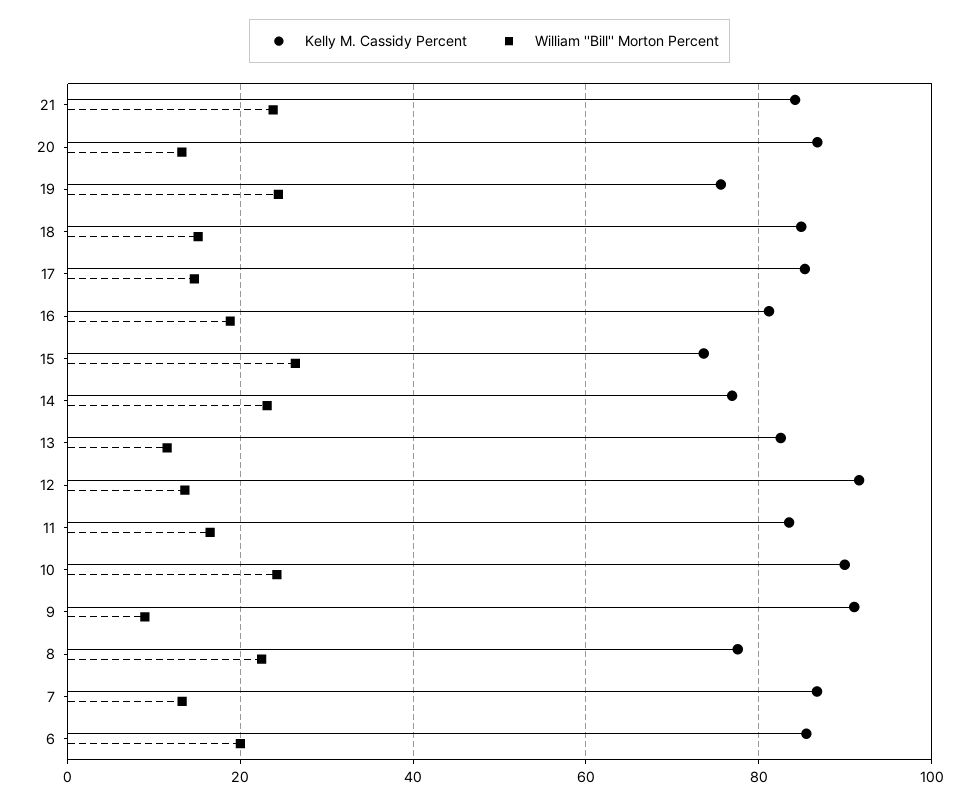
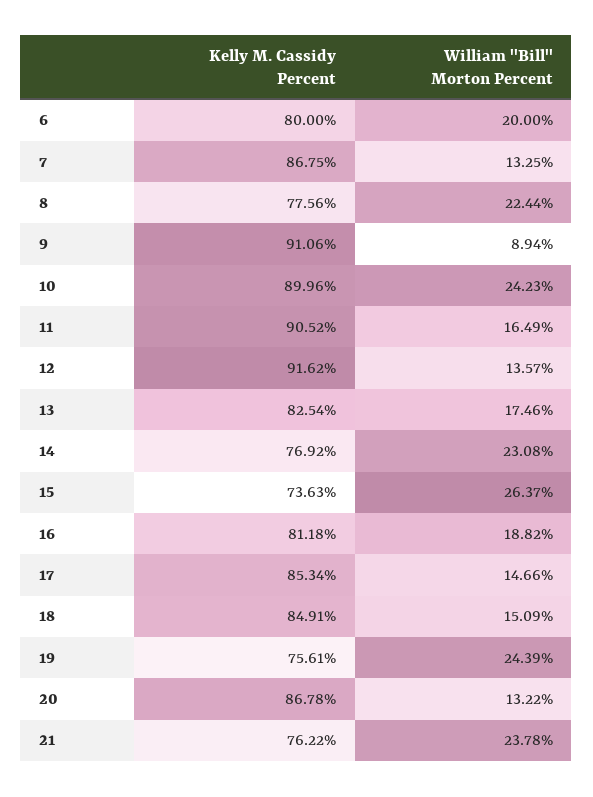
Kelly M. Cassidy Percent, 21: 84 -> 76.22
William ''Bill'' Morton Percent, 13: 12 -> 17.46
Kelly M. Cassidy Percent, 11: 84 -> 90.52
Kelly M. Cassidy Percent, 6: 86 -> 80

